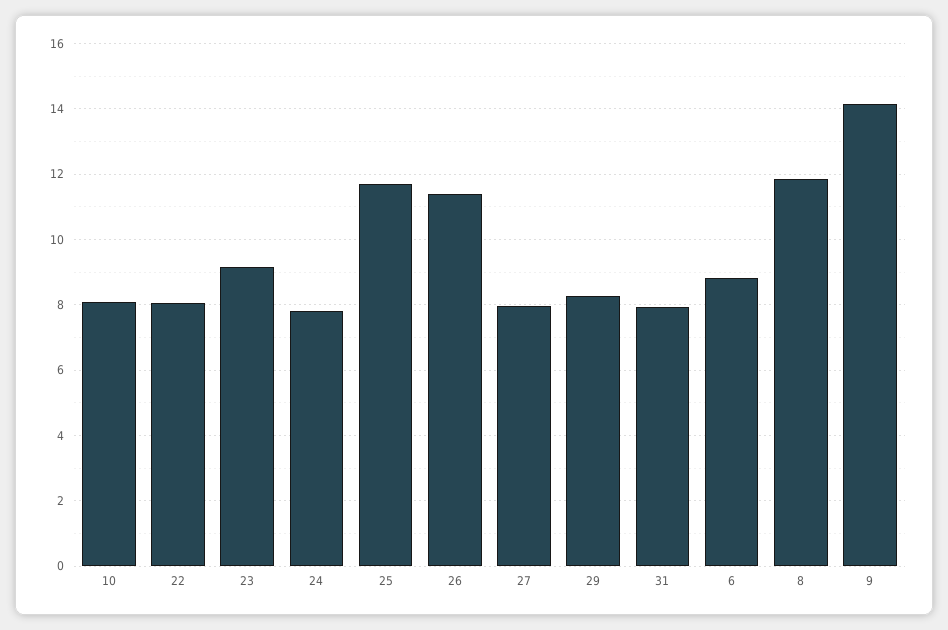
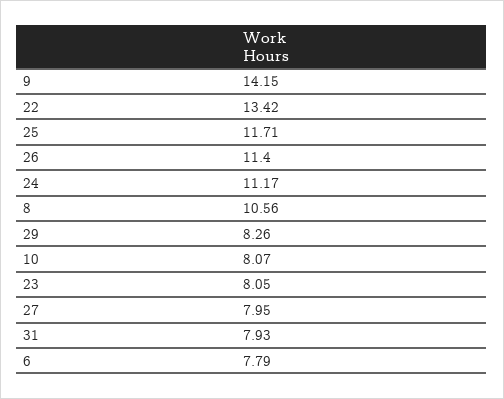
22: 8 -> 13.42
23: 9.2 -> 8.05
24: 7.8 -> 11.17
6: 8.8 -> 7.79
8: 11.8 -> 10.56

